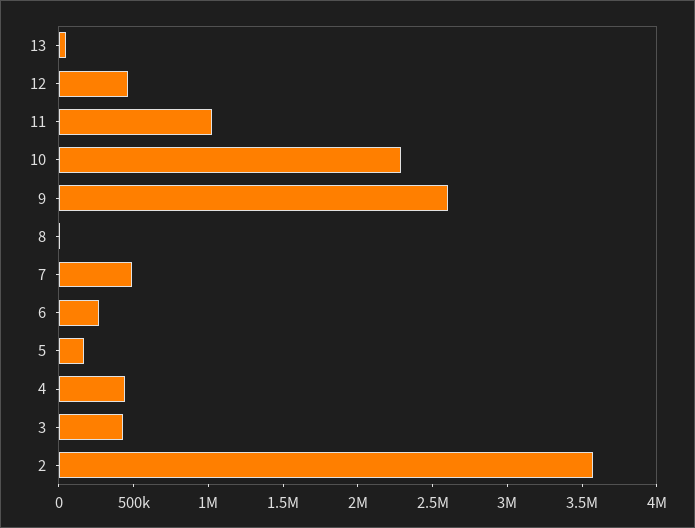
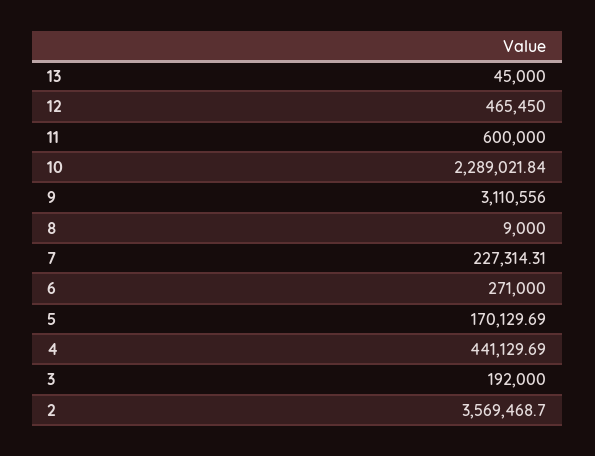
11: 1000000 -> 600000
9: 2600000 -> 3110556
7: 500000 -> 227314.31
3: 400000 -> 192000

